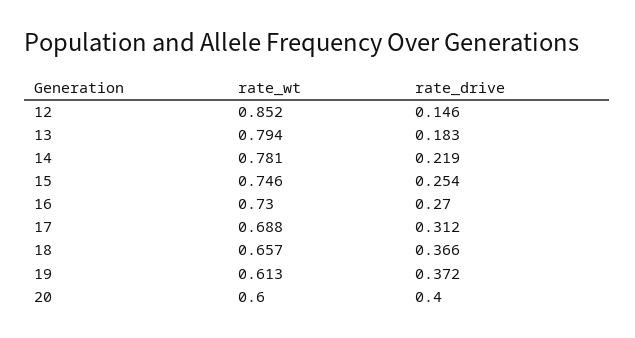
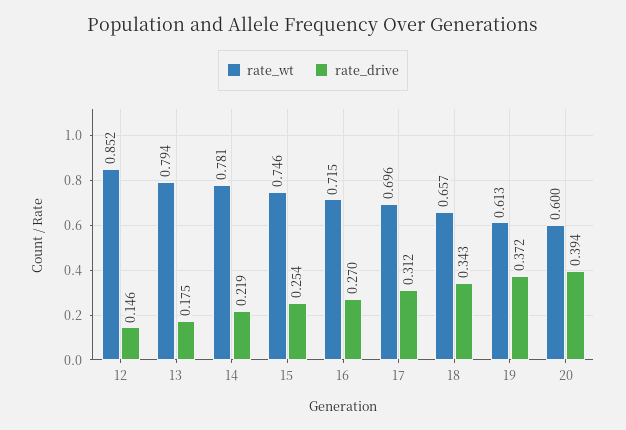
rate_drive, 13: 0.183 -> 0.175
rate_wt, 16: 0.73 -> 0.715
rate_wt, 17: 0.688 -> 0.696
rate_drive, 18: 0.366 -> 0.343
rate_drive, 20: 0.4 -> 0.394

